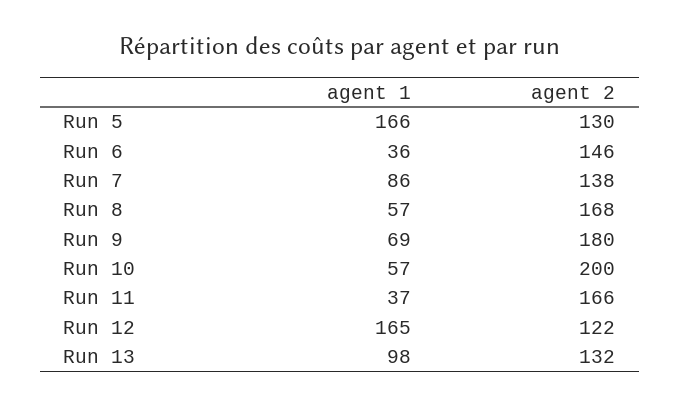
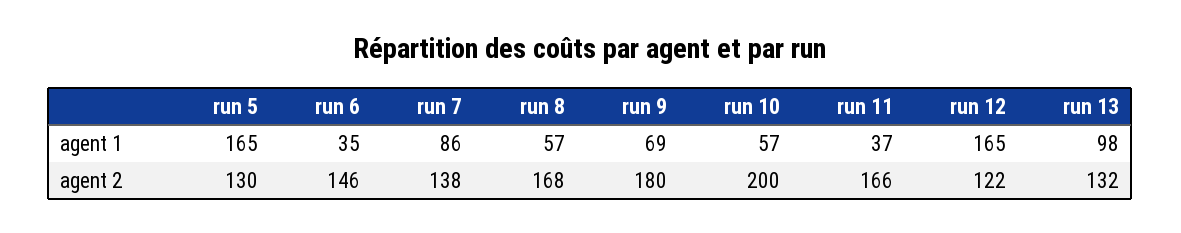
agent 1, Run 5: 166 -> 165
agent 1, Run 6: 36 -> 35

